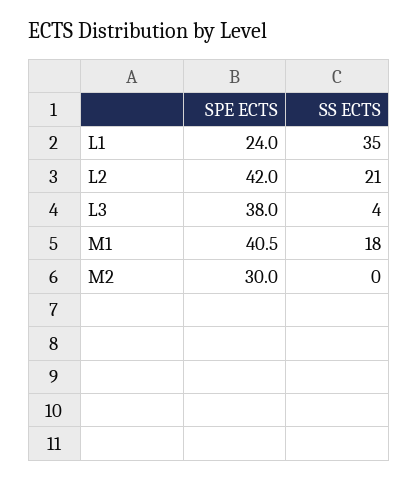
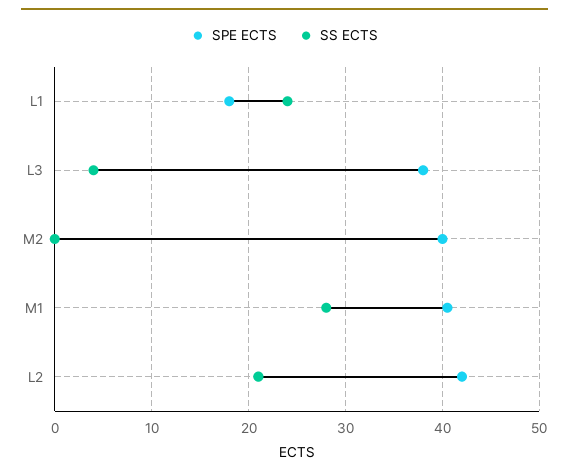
SPE ECTS, L1: 24 -> 18
SS ECTS, L1: 35 -> 24
SS ECTS, M1: 18 -> 28
SPE ECTS, M2: 30 -> 40

